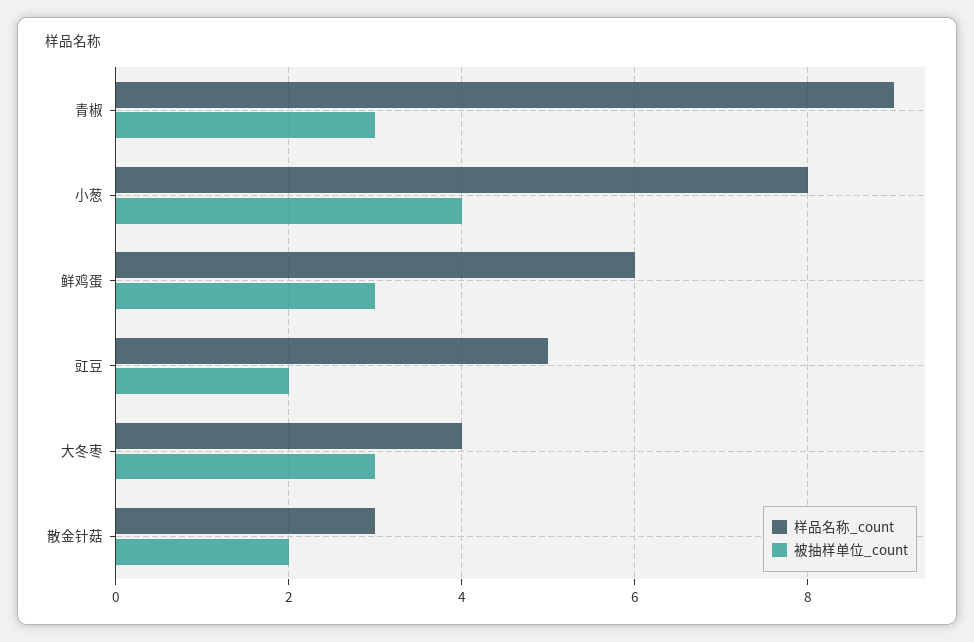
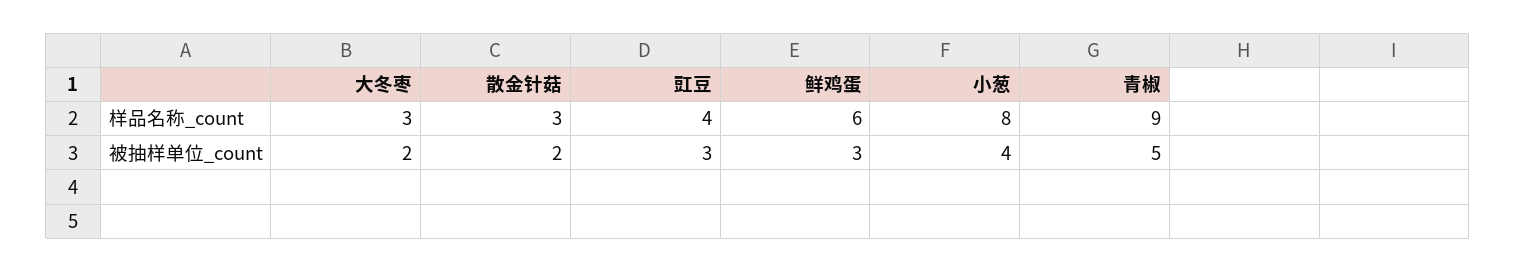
被抽样单位_count, 青椒: 3 -> 5
样品名称_count, 豇豆: 5 -> 4
被抽样单位_count, 豇豆: 2 -> 3
样品名称_count, 大冬枣: 4 -> 3
被抽样单位_count, 大冬枣: 3 -> 2

